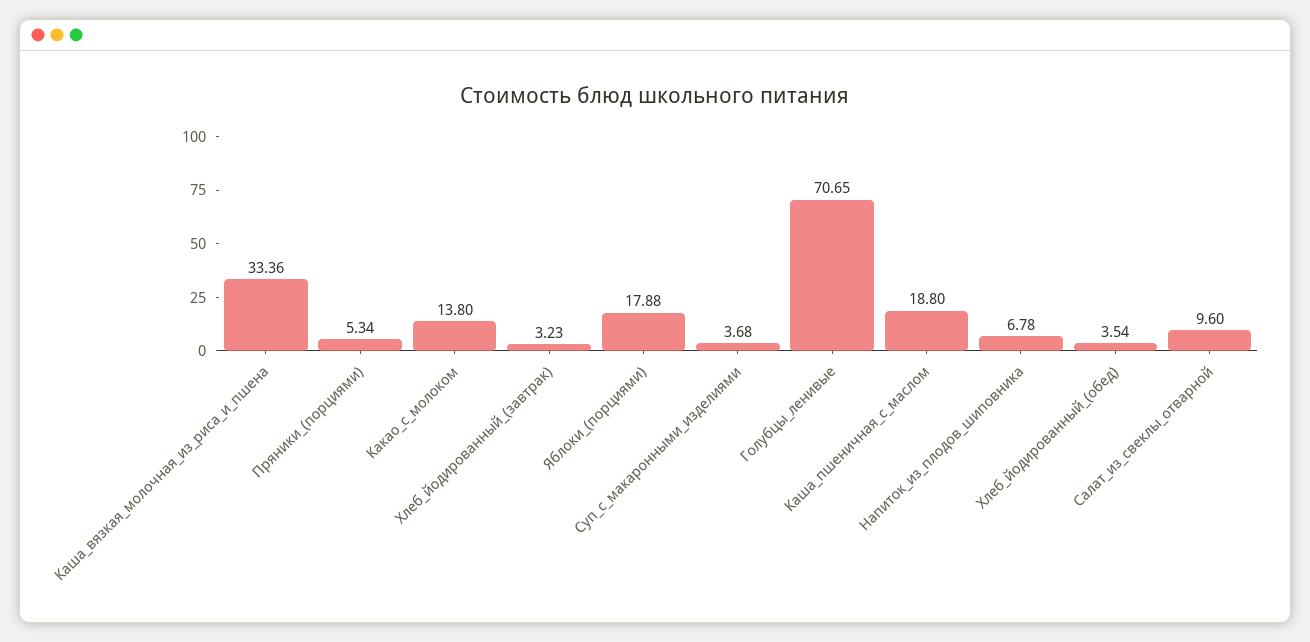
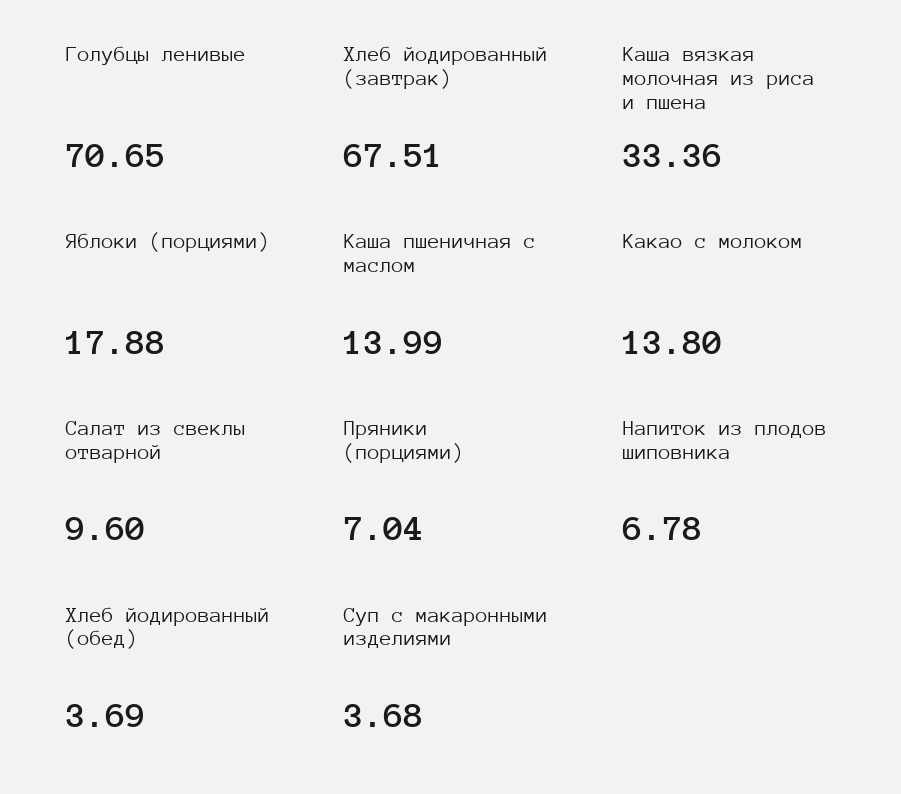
Пряники_(порциями): 5.34 -> 7.04
Хлеб_йодированный_(завтрак): 3.23 -> 67.51
Каша_пшеничная_с_маслом: 18.8 -> 13.99
Хлеб_йодированный_(обед): 3.54 -> 3.69

